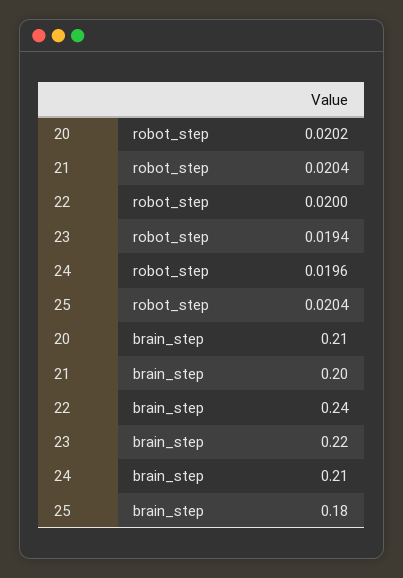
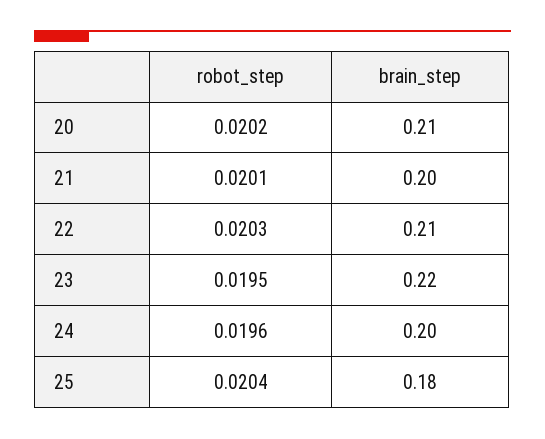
21, robot_step: 0.0204 -> 0.0201
22, robot_step: 0.02 -> 0.0203
23, robot_step: 0.0194 -> 0.0195
22, brain_step: 0.24 -> 0.21
24, brain_step: 0.21 -> 0.2

